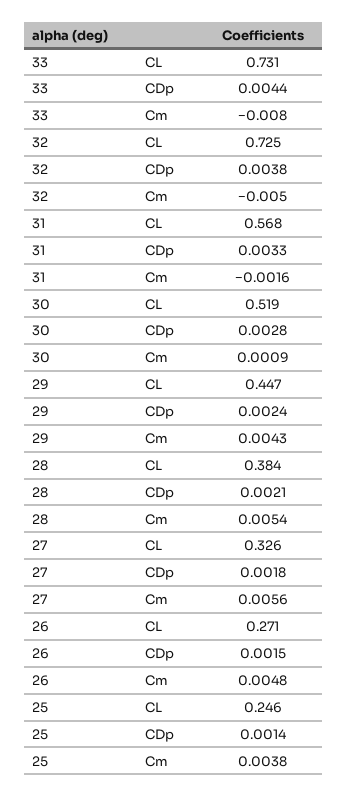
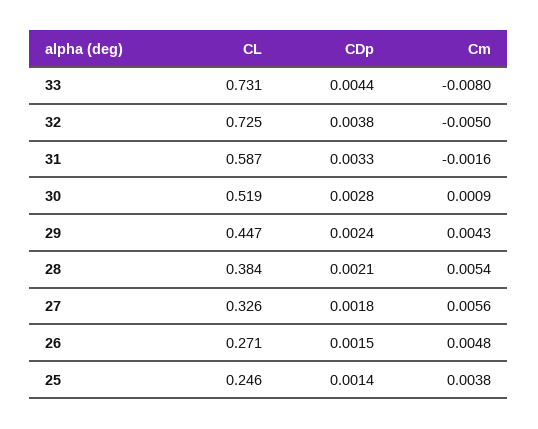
31, CL: 0.568 -> 0.587

